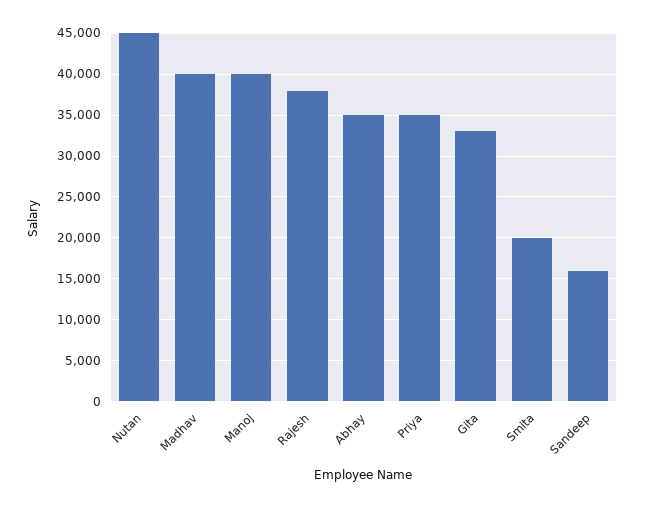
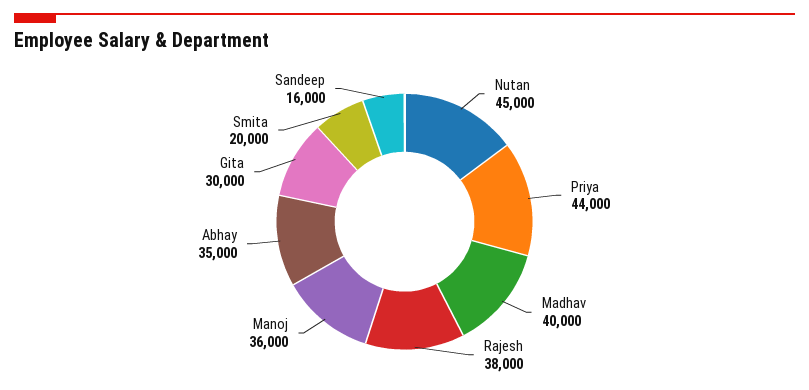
Manoj: 40000 -> 36000
Priya: 35000 -> 44000
Gita: 33000 -> 30000

